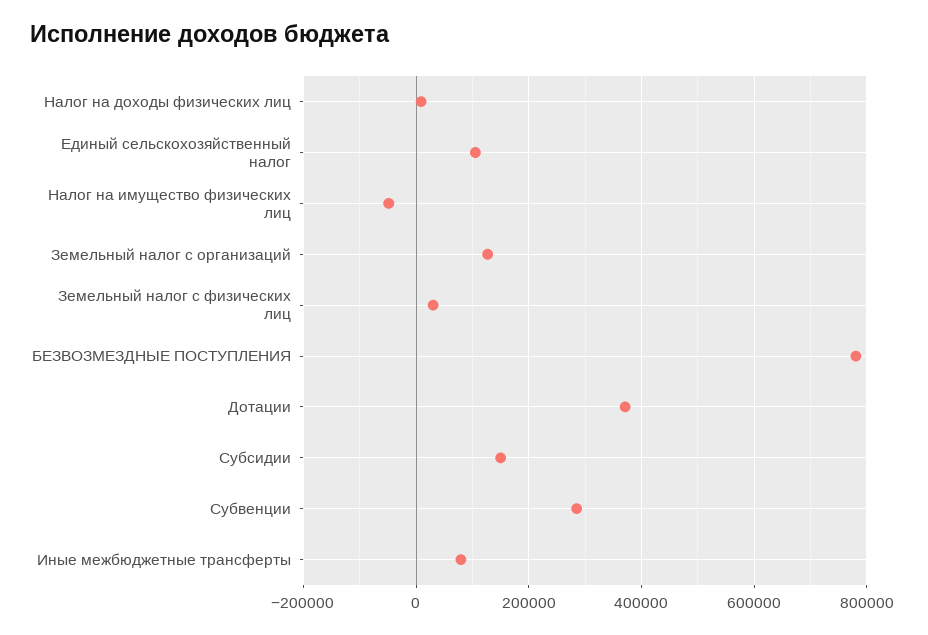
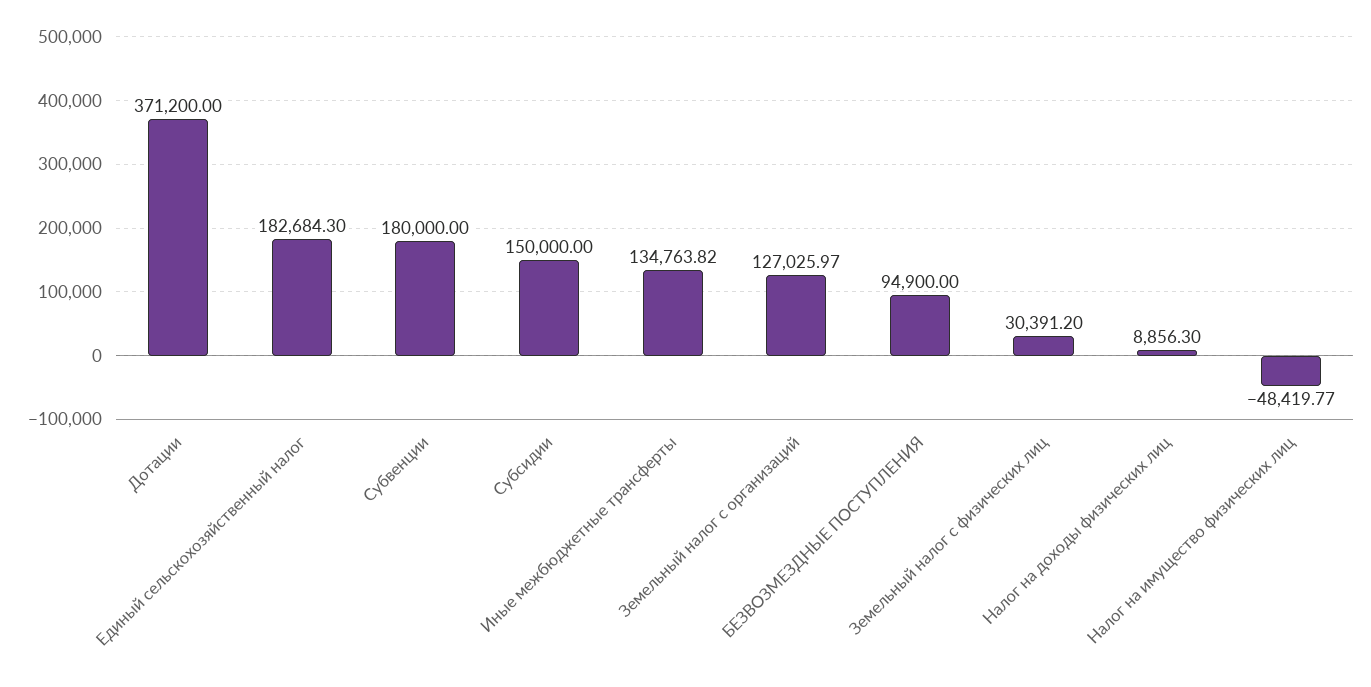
Единый сельскохозяйственный налог: 100000 -> 182684.3
БЕЗВОЗМЕЗДНЫЕ ПОСТУПЛЕНИЯ: 780000 -> 94900
Субвенции: 280000 -> 180000
Иные межбюджетные трансферты: 80000 -> 134763.82

